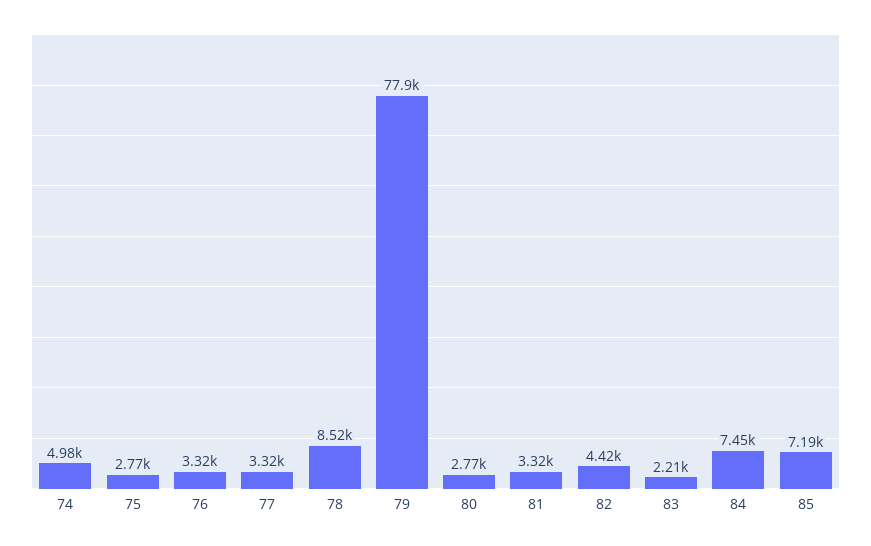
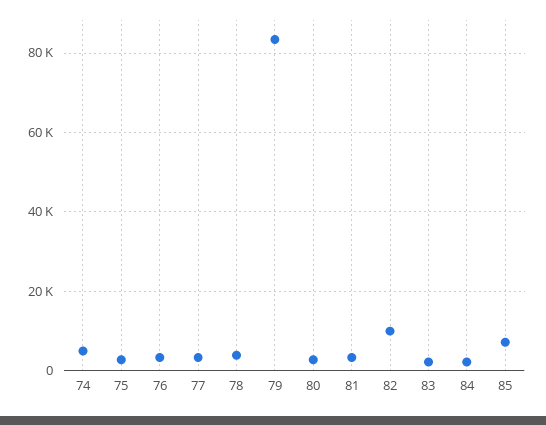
78: 8520 -> 4000
79: 77900 -> 84000
82: 4420 -> 10000
84: 7450 -> 2000

